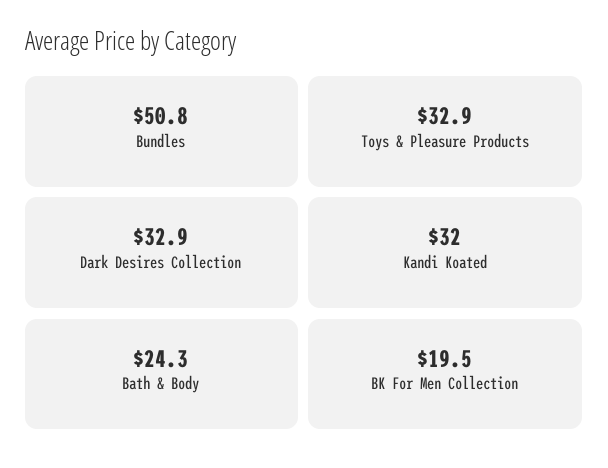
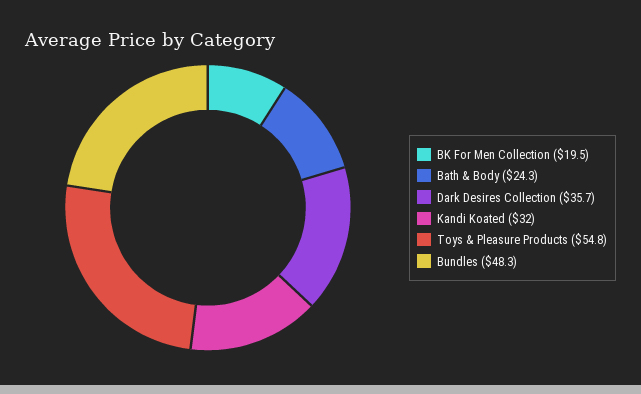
Bundles: 50.8 -> 48.3
Toys & Pleasure Products: 32.9 -> 54.8
Dark Desires Collection: 32.9 -> 35.7

